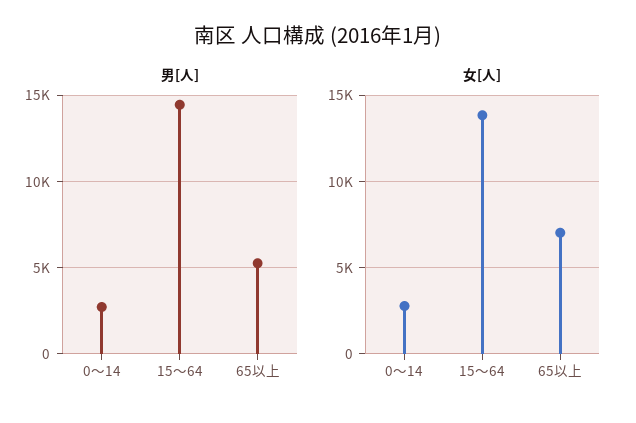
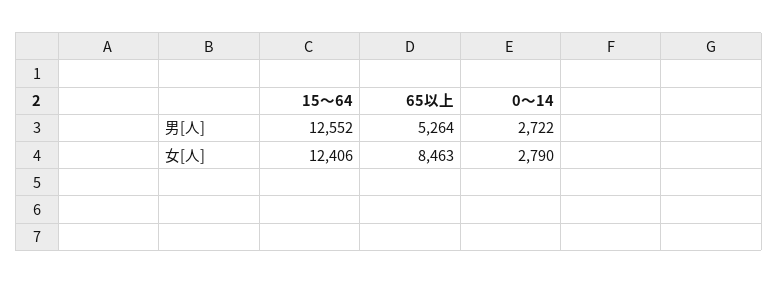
男[人], 15～64: 14500 -> 12552
女[人], 15～64: 14000 -> 12406
女[人], 65以上: 7000 -> 8463

